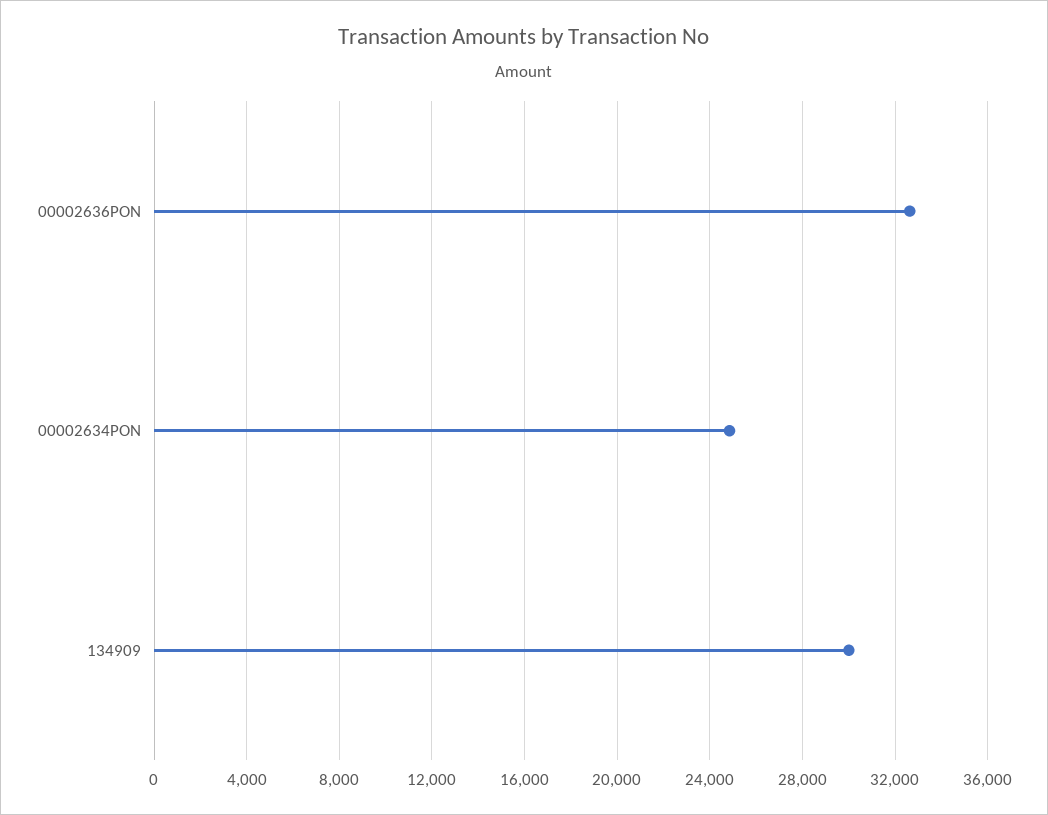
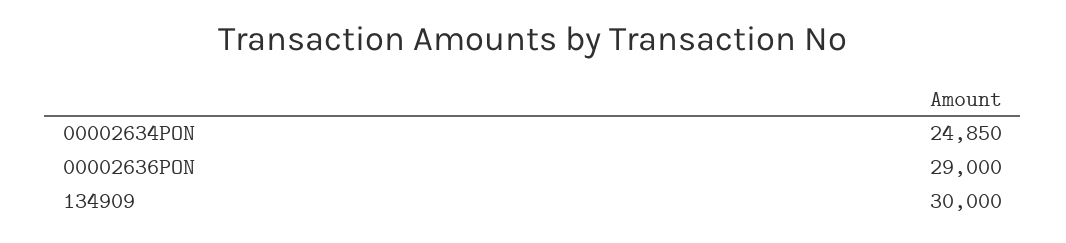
00002636PON: 32500 -> 29000

